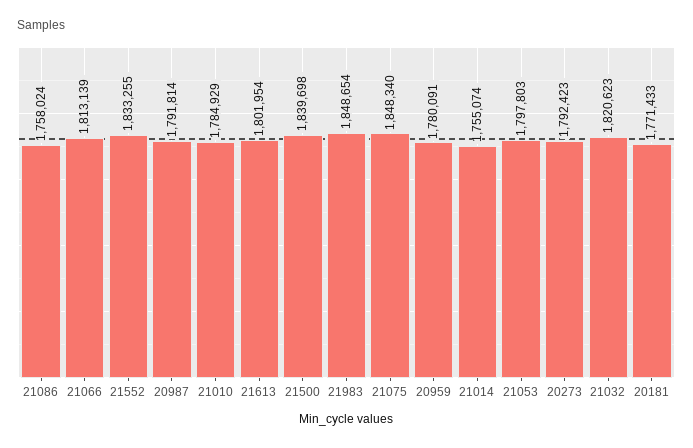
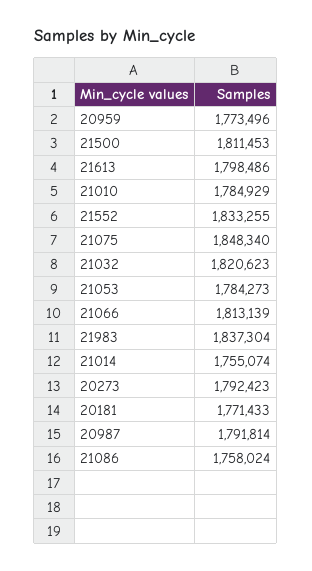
21613: 1801954 -> 1798486
21500: 1839698 -> 1811453
21983: 1848654 -> 1837304
20959: 1780091 -> 1773496
21053: 1797803 -> 1784273

